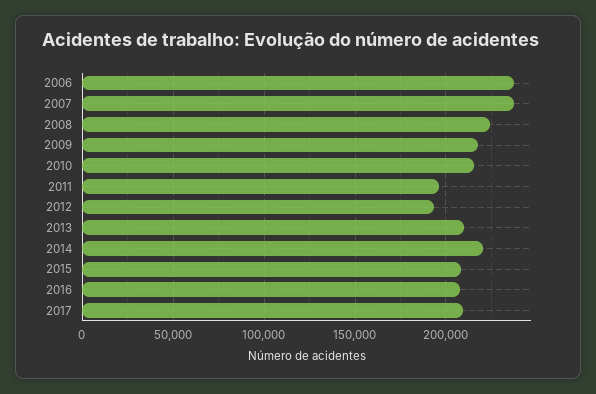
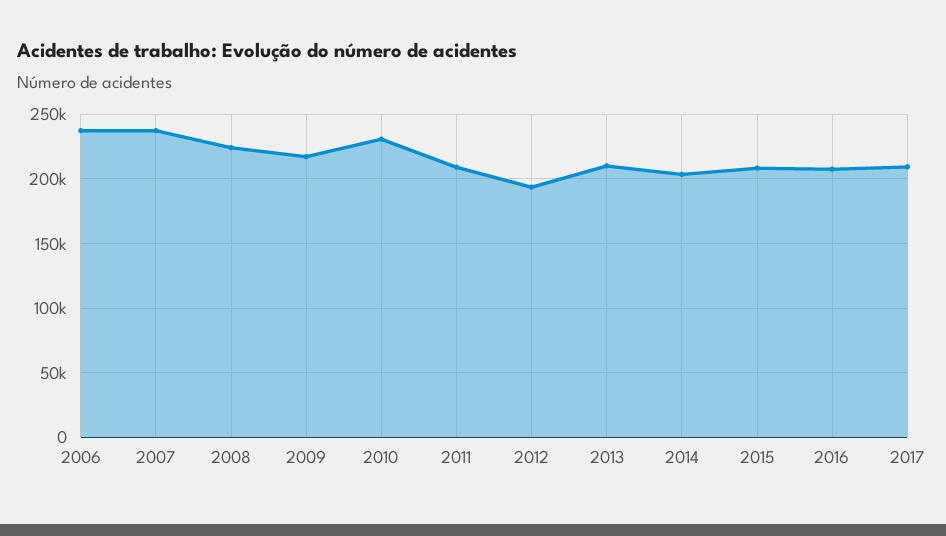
2010: 215000 -> 230000
2011: 195000 -> 210000
2014: 220000 -> 205000

